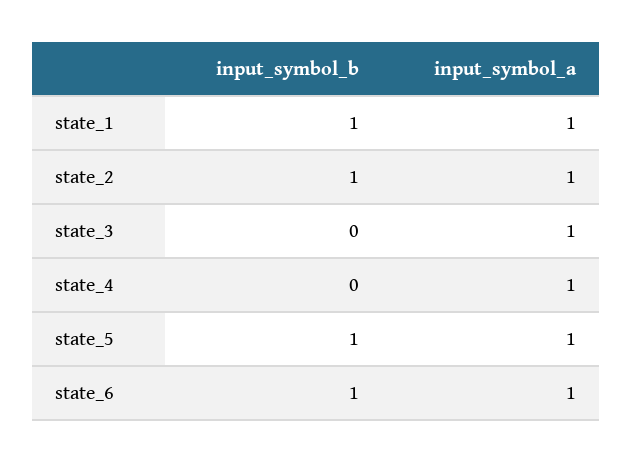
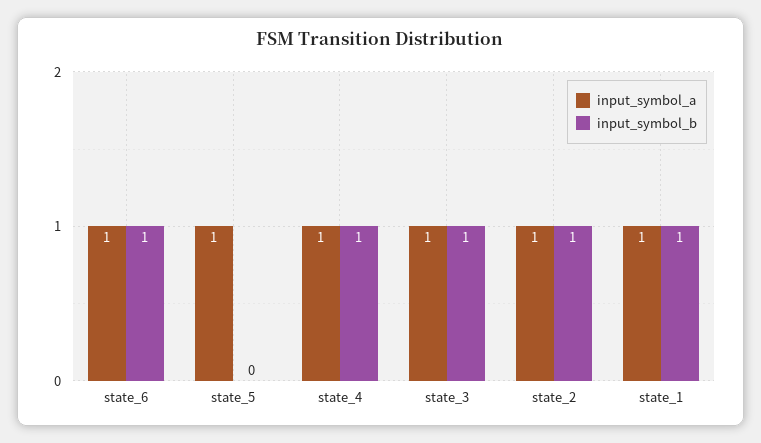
input_symbol_b, state_3: 0 -> 1
input_symbol_b, state_4: 0 -> 1
input_symbol_b, state_5: 1 -> 0

